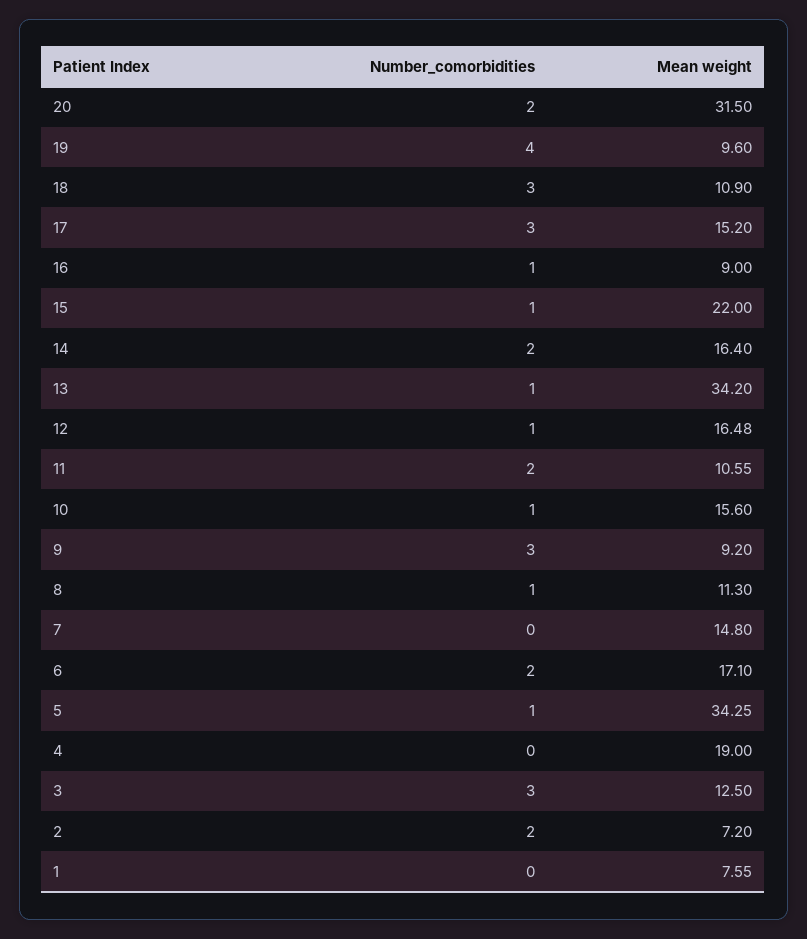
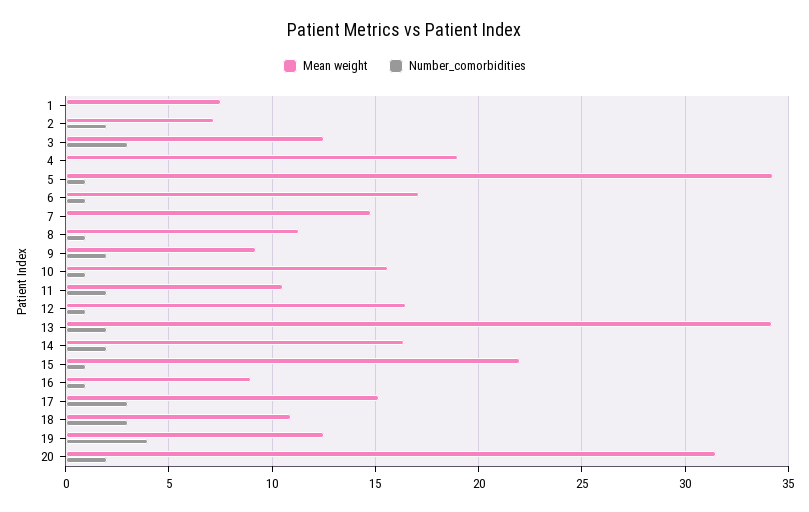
Mean weight, 19: 9.6 -> 12.5
Number_comorbidities, 13: 1 -> 2
Number_comorbidities, 9: 3 -> 2
Number_comorbidities, 6: 2 -> 1

